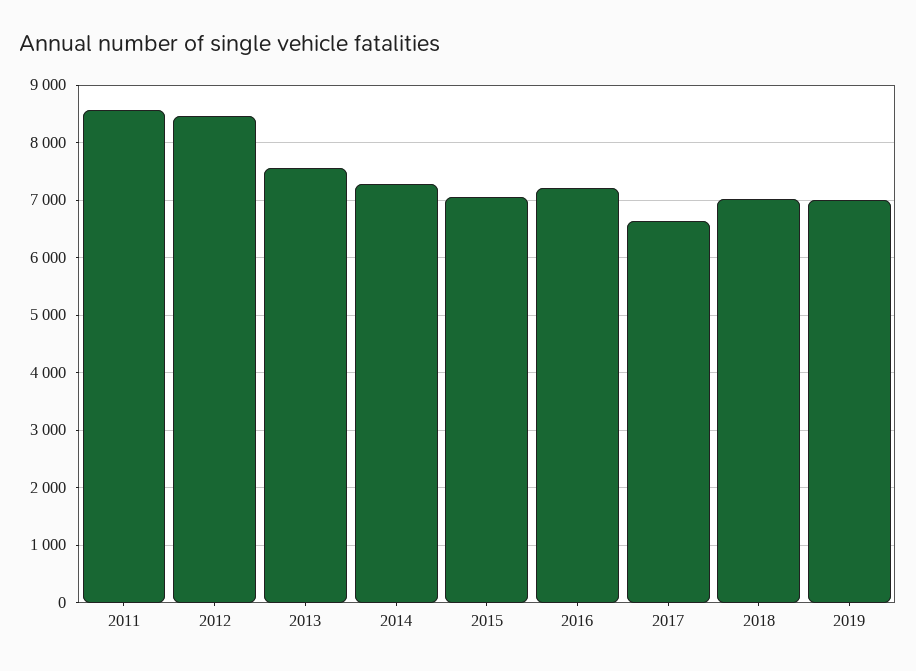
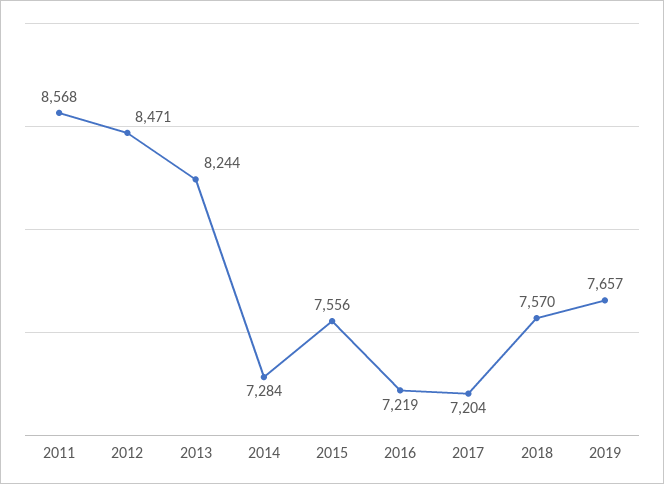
2013: 7600 -> 8244
2015: 7000 -> 7556
2017: 6600 -> 7204
2018: 7000 -> 7570
2019: 7000 -> 7657

